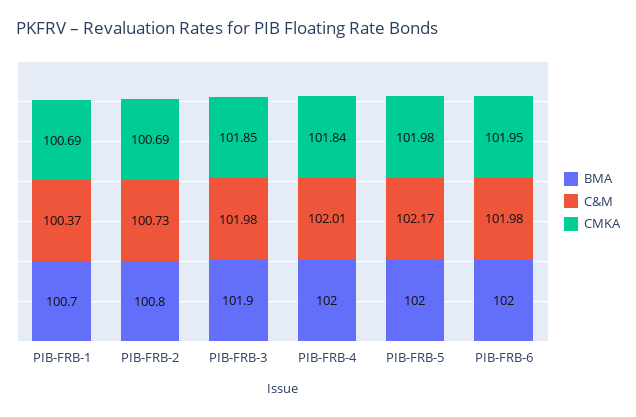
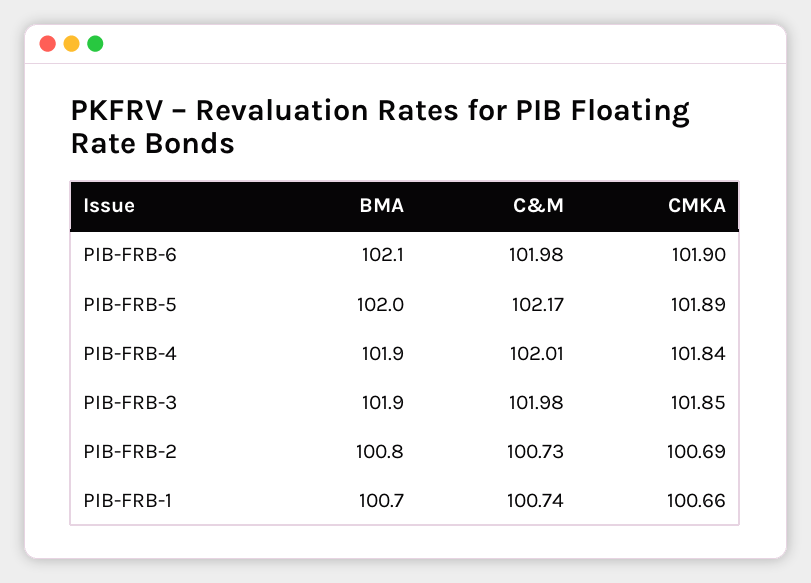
C&M, PIB-FRB-1: 100.37 -> 100.74
CMKA, PIB-FRB-1: 100.69 -> 100.66
BMA, PIB-FRB-4: 102 -> 101.9
CMKA, PIB-FRB-5: 101.98 -> 101.89
BMA, PIB-FRB-6: 102 -> 102.1
CMKA, PIB-FRB-6: 101.95 -> 101.9

